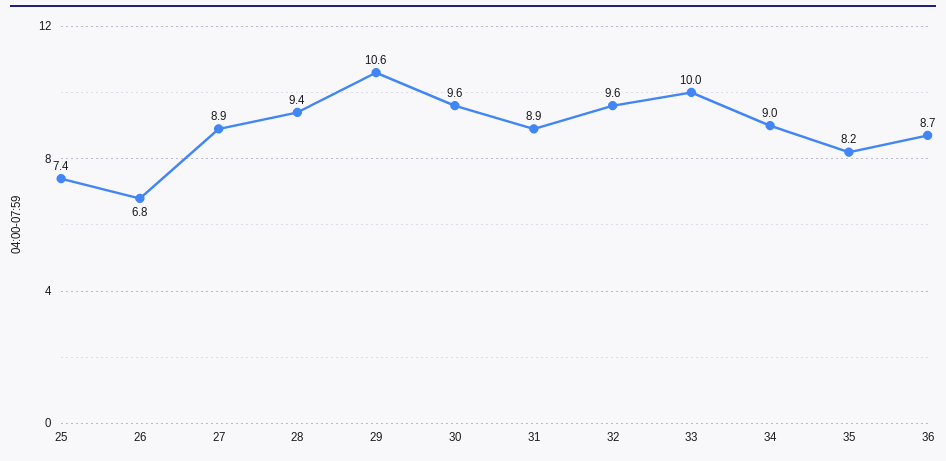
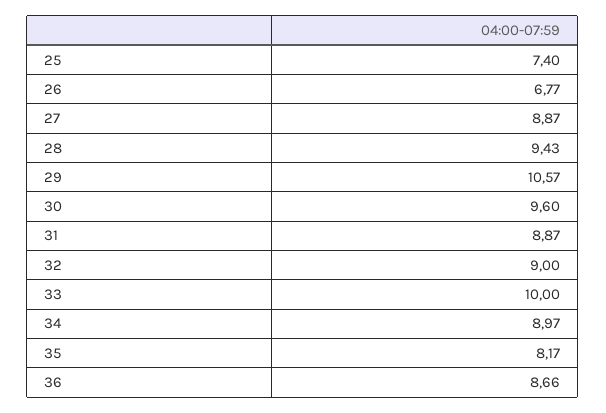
32: 9.6 -> 9

